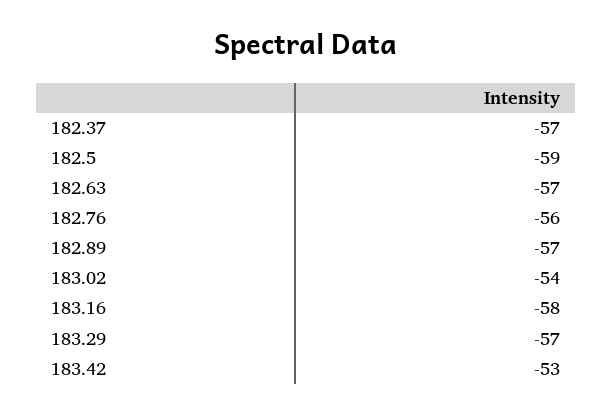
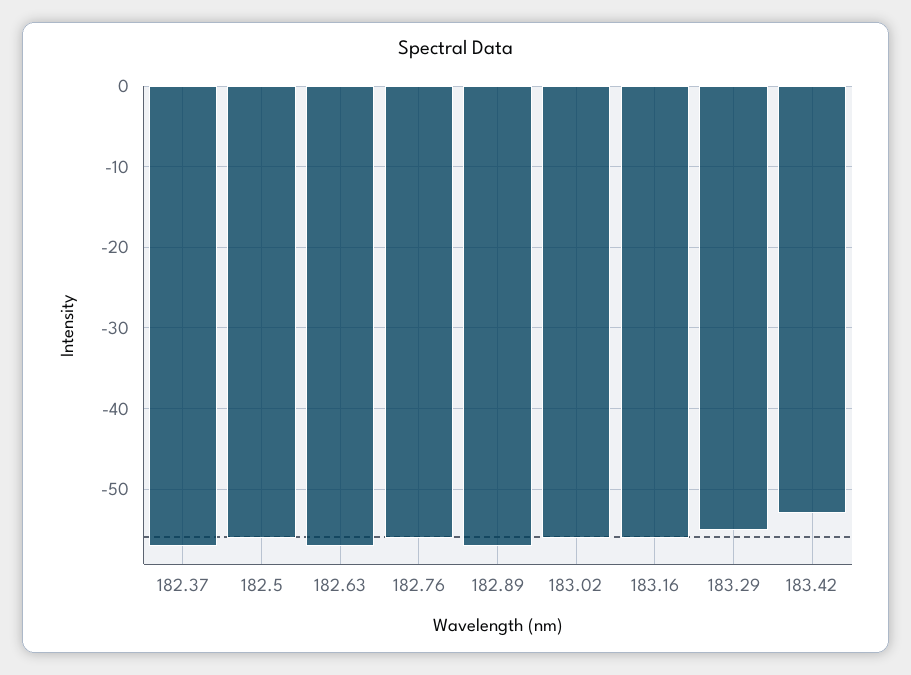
182.5: -59 -> -56
183.02: -54 -> -56
183.16: -58 -> -56
183.29: -57 -> -55

